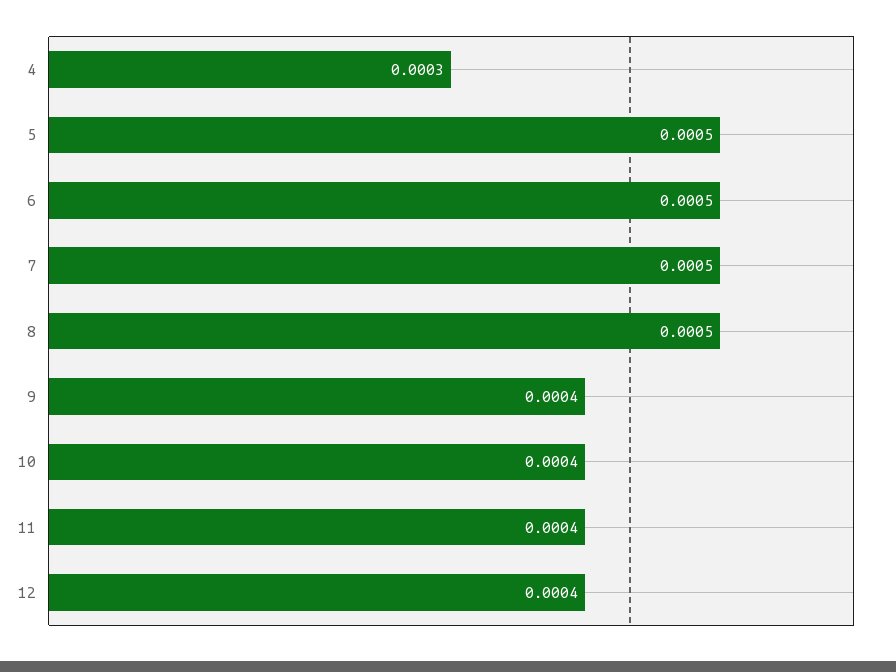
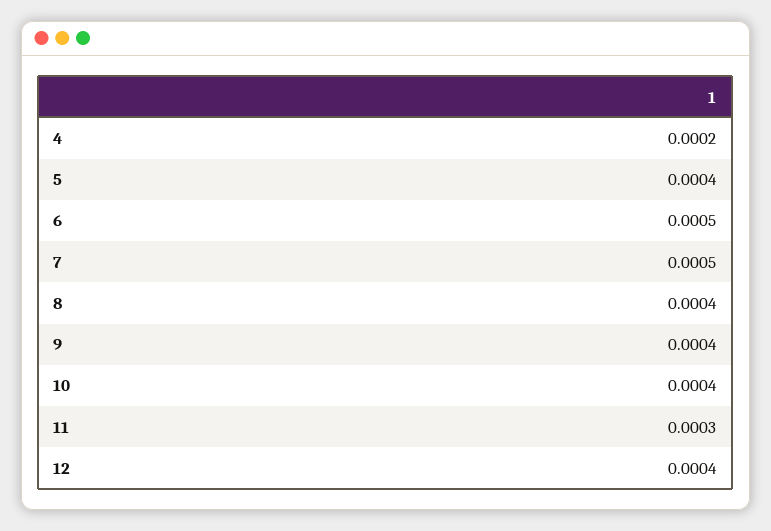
4: 0.0003 -> 0.0002
5: 0.0005 -> 0.0004
8: 0.0005 -> 0.0004
11: 0.0004 -> 0.0003

